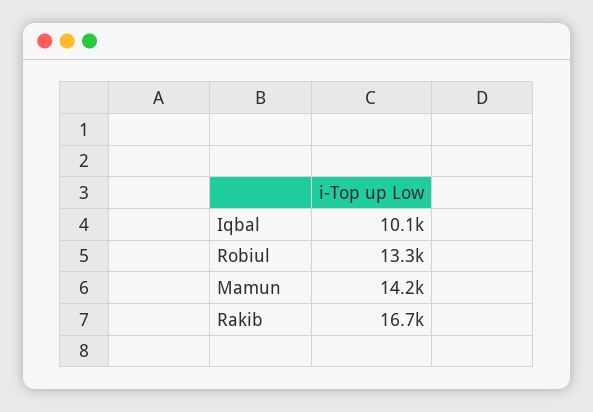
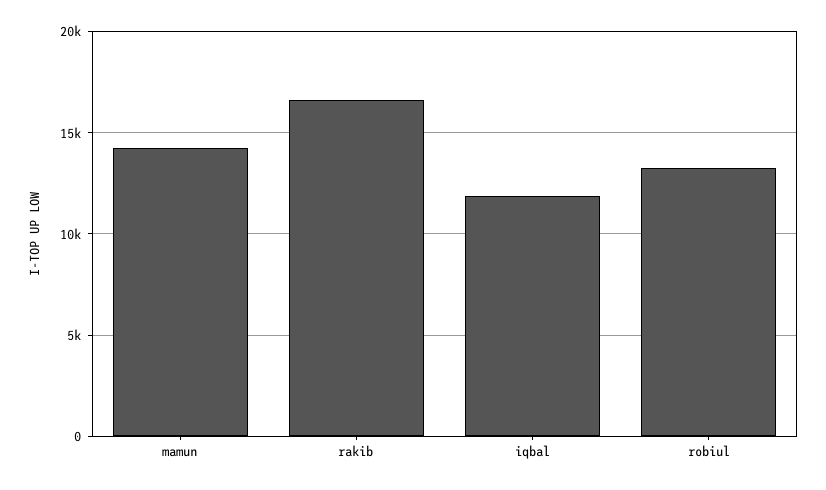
Iqbal: 10100 -> 12000

